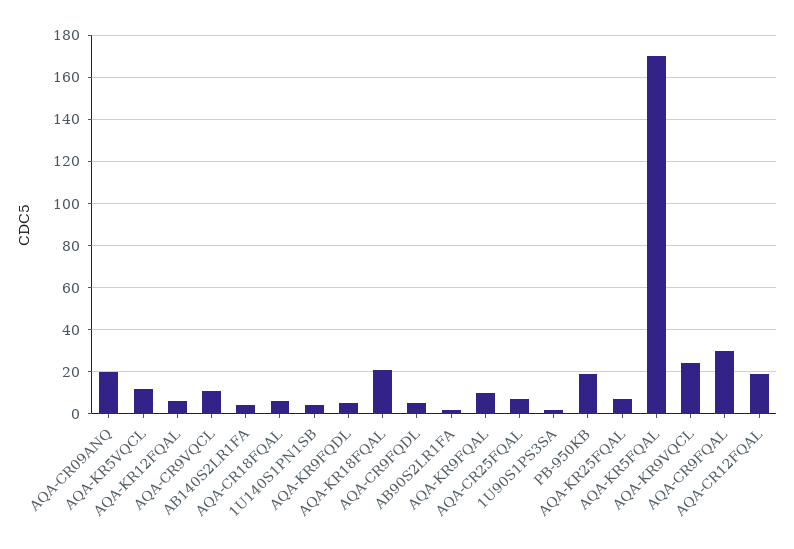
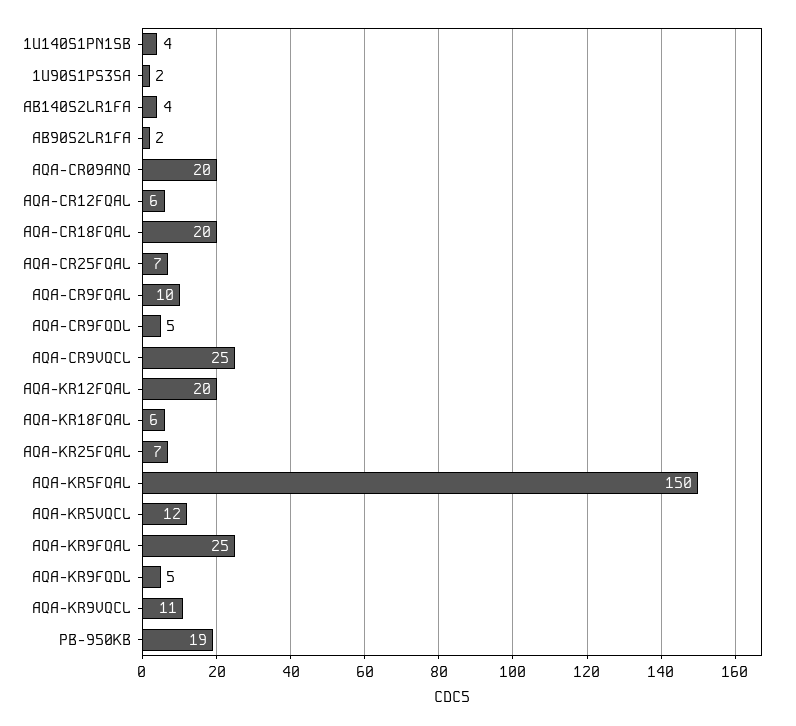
AQA-KR12FQAL: 5 -> 20
AQA-CR9VQCL: 10 -> 25
AQA-CR18FQAL: 5 -> 20
AQA-KR18FQAL: 20 -> 6
AQA-KR9FQAL: 10 -> 25
AQA-KR5FQAL: 170 -> 150
AQA-KR9VQCL: 25 -> 11
AQA-CR9FQAL: 30 -> 10
AQA-CR12FQAL: 20 -> 6

